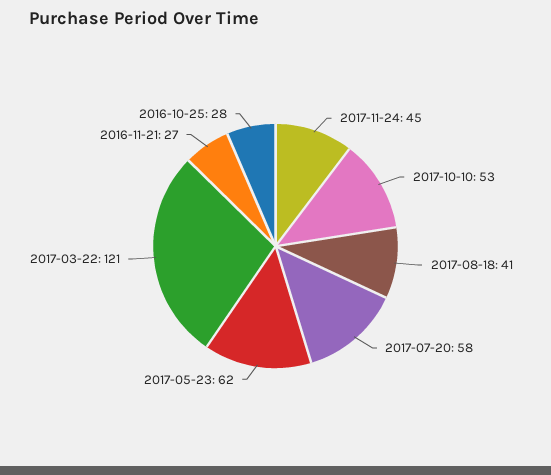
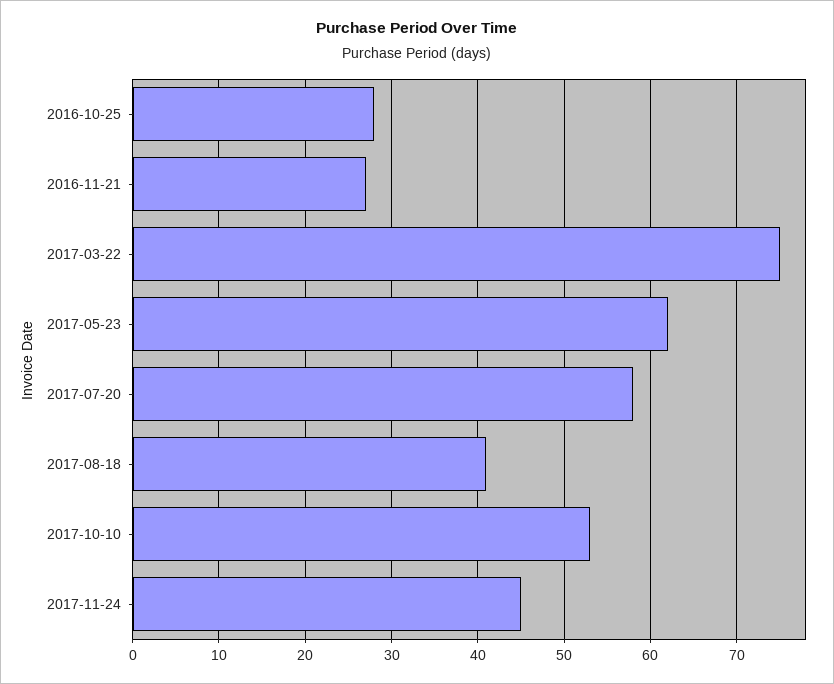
2017-03-22: 121 -> 75

